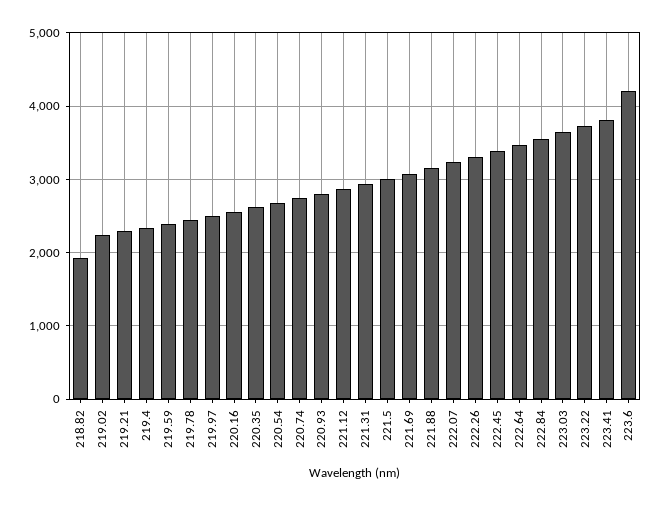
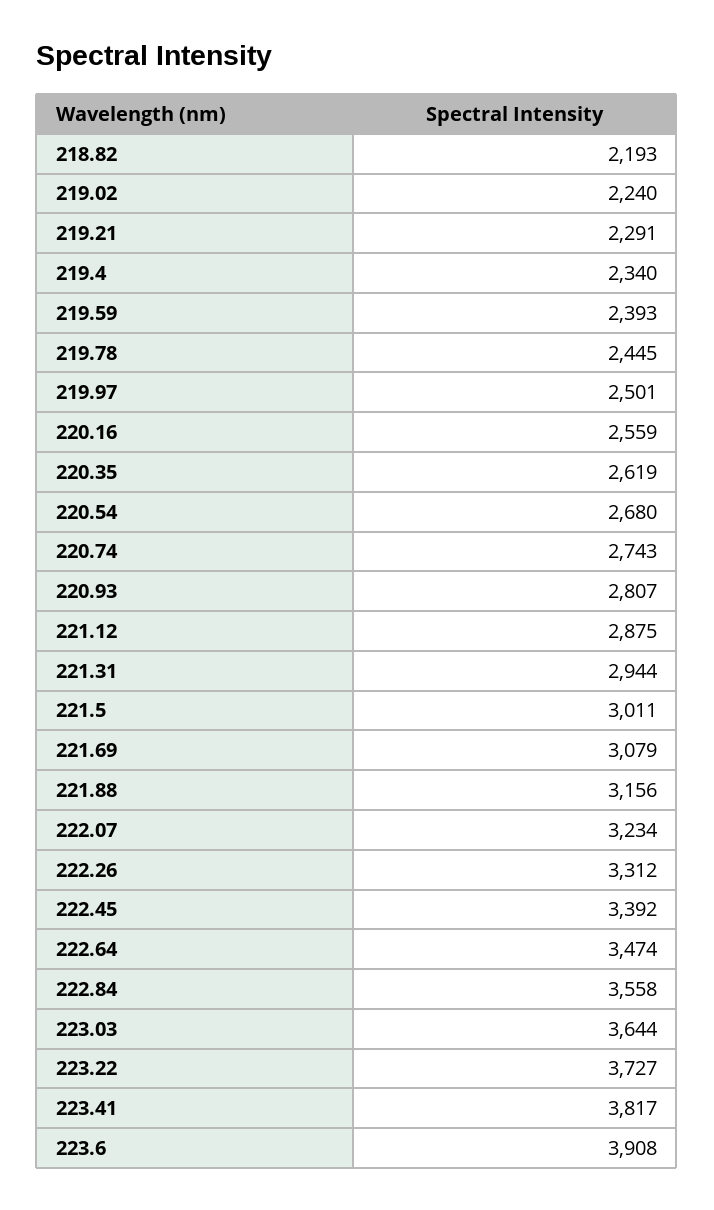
218.82: 1900 -> 2193
223.6: 4200 -> 3908

